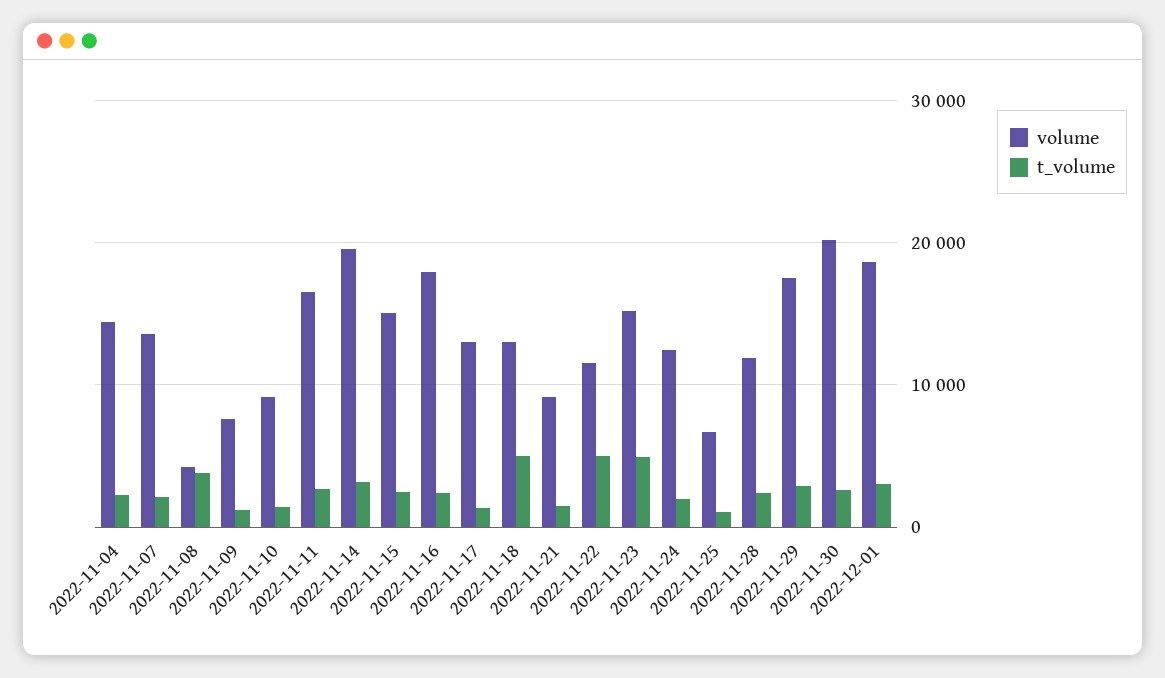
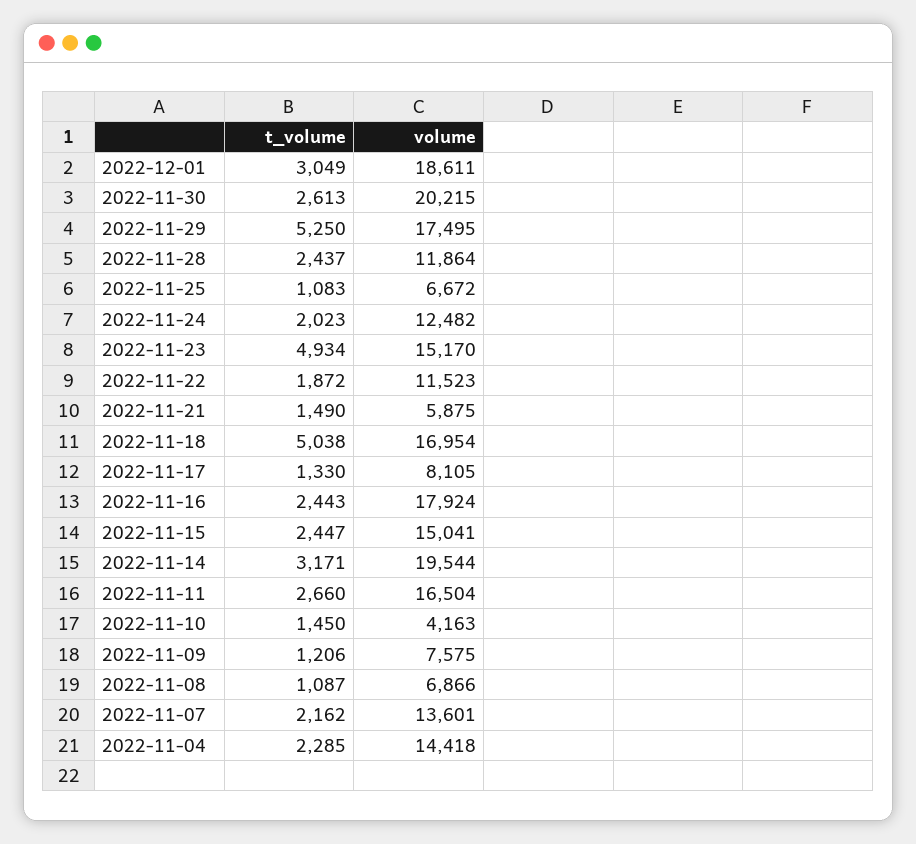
volume, 2022-11-08: 4000 -> 6866
t_volume, 2022-11-08: 4000 -> 1087
volume, 2022-11-10: 9000 -> 4163
volume, 2022-11-17: 13000 -> 8105
volume, 2022-11-18: 13000 -> 16954
volume, 2022-11-21: 9000 -> 5875
t_volume, 2022-11-22: 5000 -> 1872
t_volume, 2022-11-29: 3000 -> 5250

